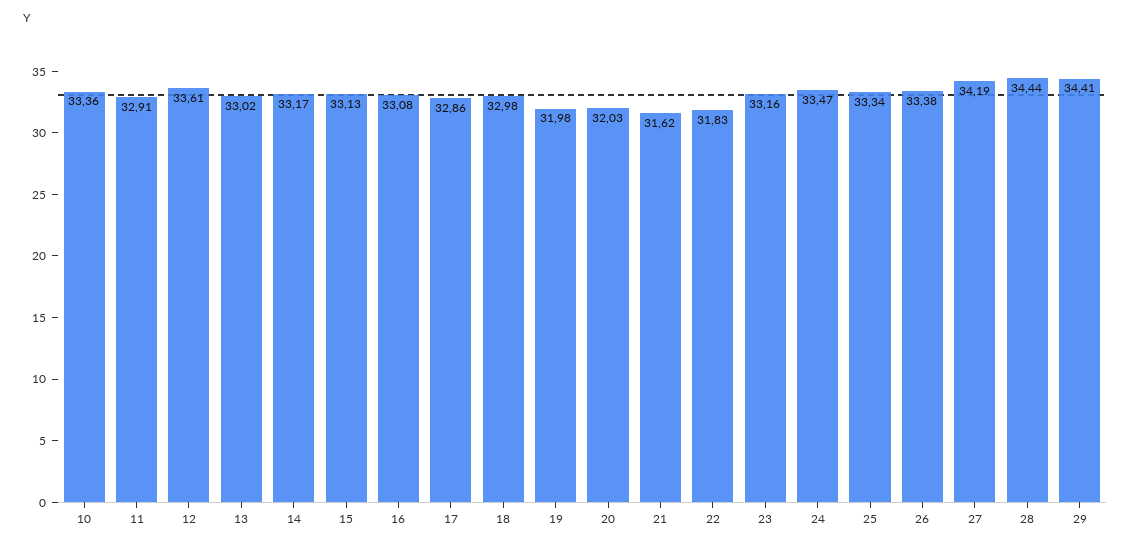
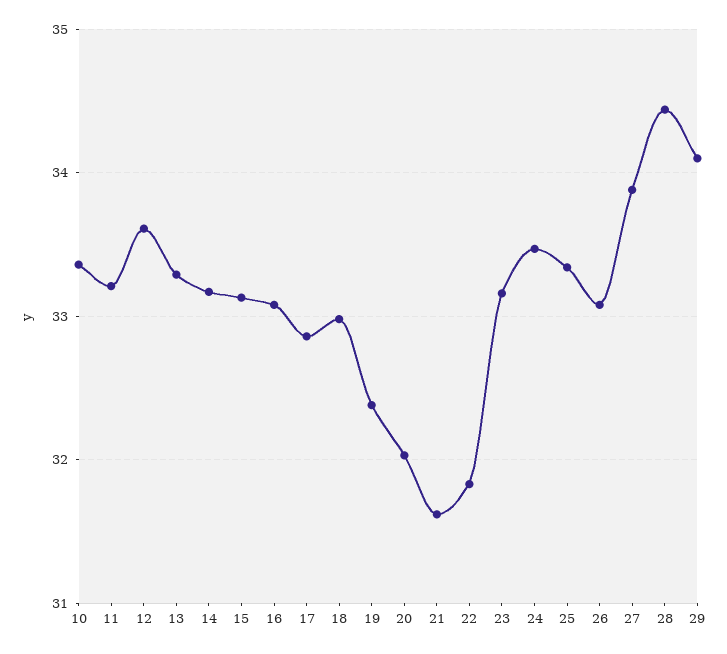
11: 32.91 -> 33.2
13: 33.02 -> 33.3
19: 31.98 -> 32.4
26: 33.38 -> 33.1
27: 34.19 -> 33.9
29: 34.41 -> 34.1

